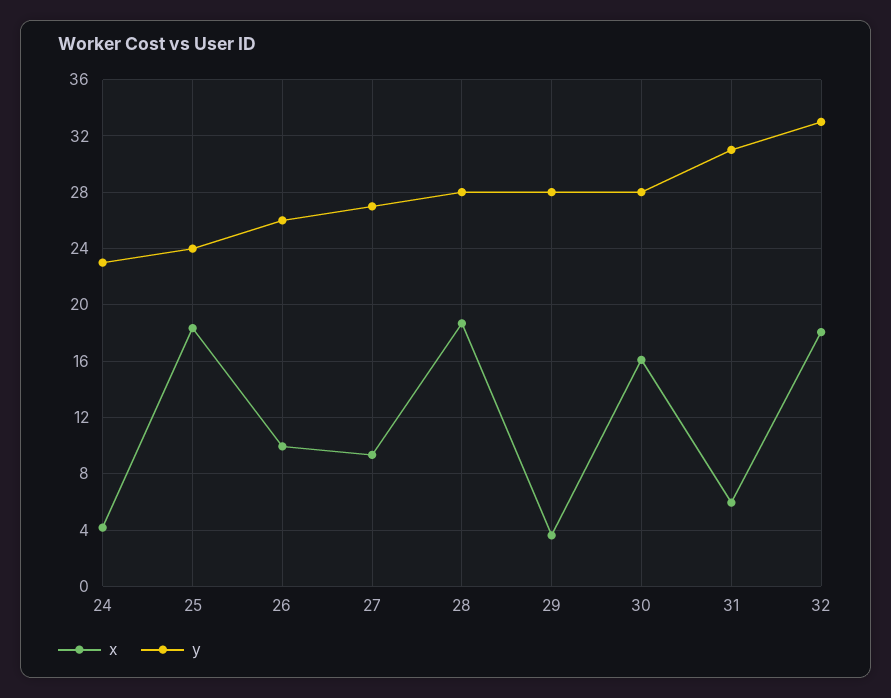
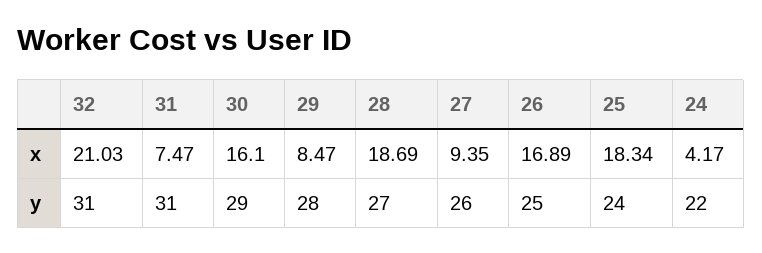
y, 24: 23 -> 22
x, 26: 10 -> 16.89
y, 26: 26 -> 25
y, 27: 27 -> 26
y, 28: 28 -> 27
x, 29: 3.5 -> 8.47
y, 30: 28 -> 29
x, 31: 6 -> 7.47
x, 32: 18 -> 21.03
y, 32: 33 -> 31

